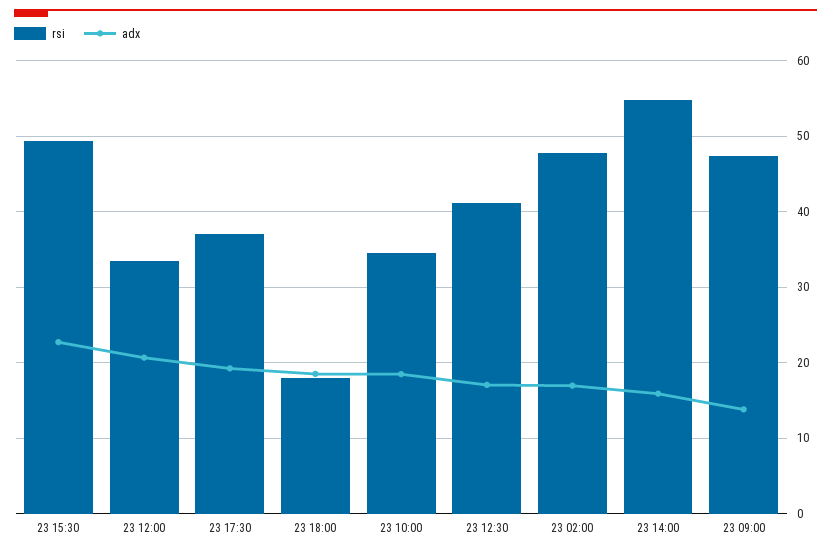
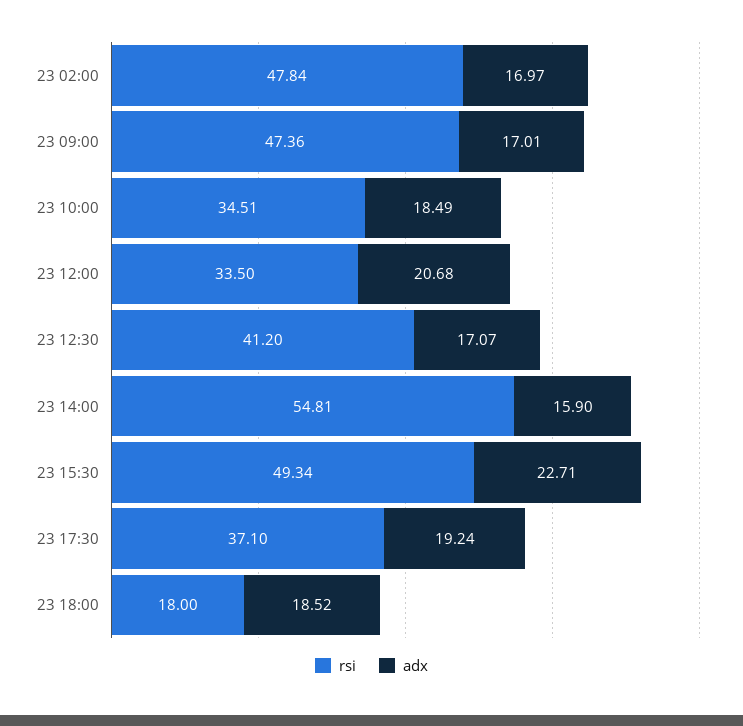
adx, 23 09:00: 14 -> 17.01

